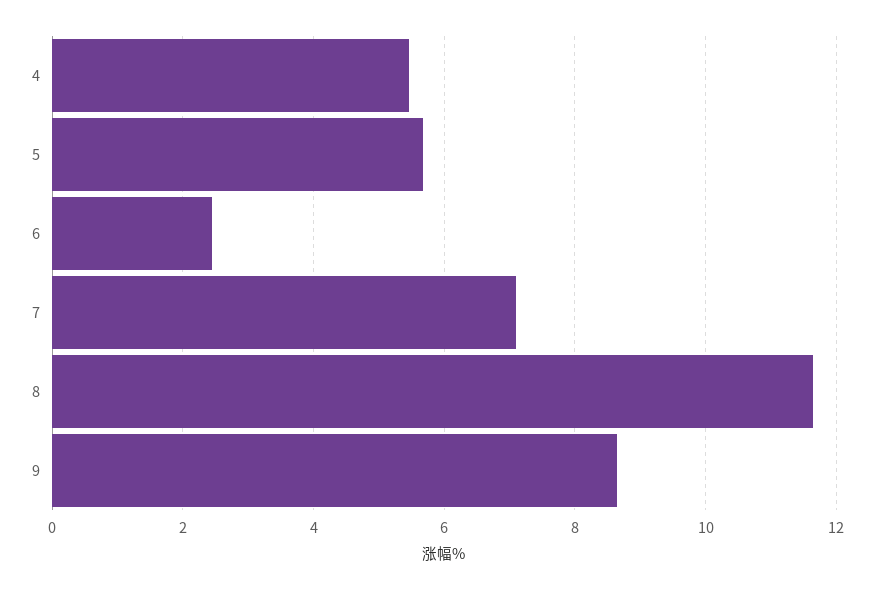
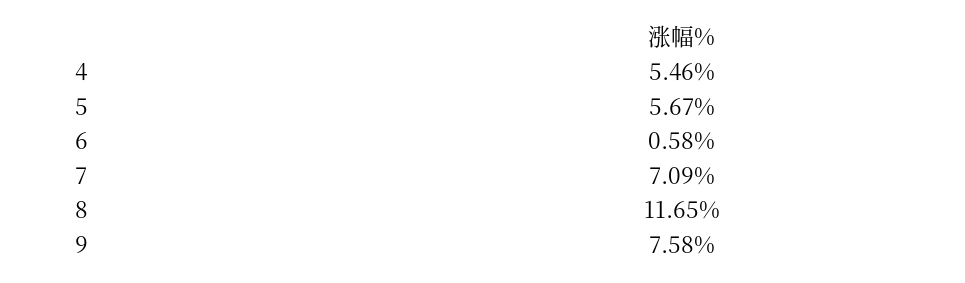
6: 2.4 -> 0.58
9: 8.6 -> 7.58

